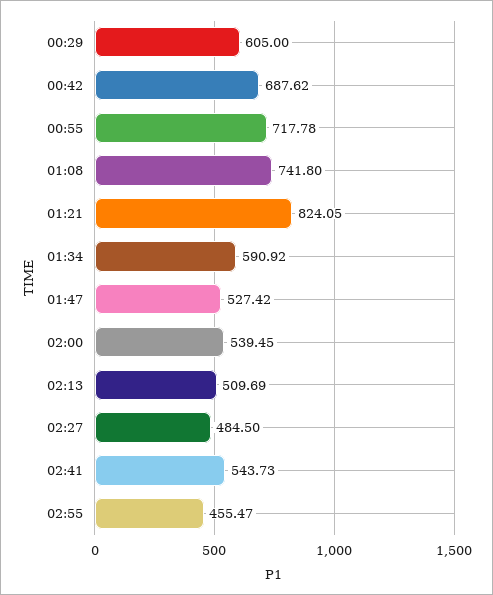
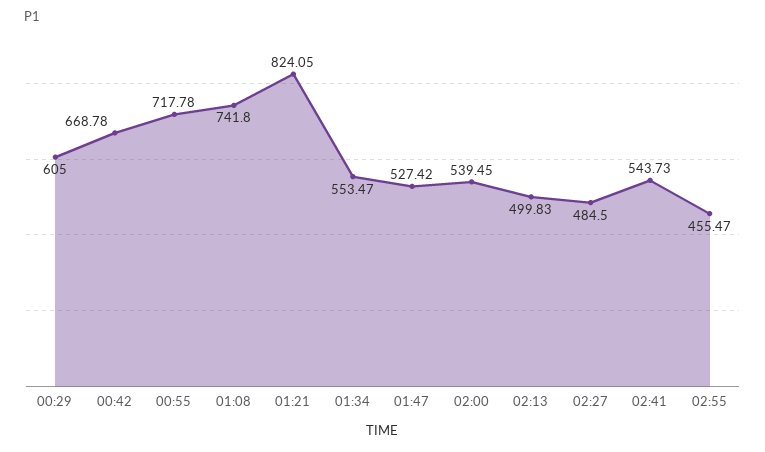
00:42: 687.62 -> 668.78
01:34: 590.92 -> 553.47
02:13: 509.69 -> 499.83

